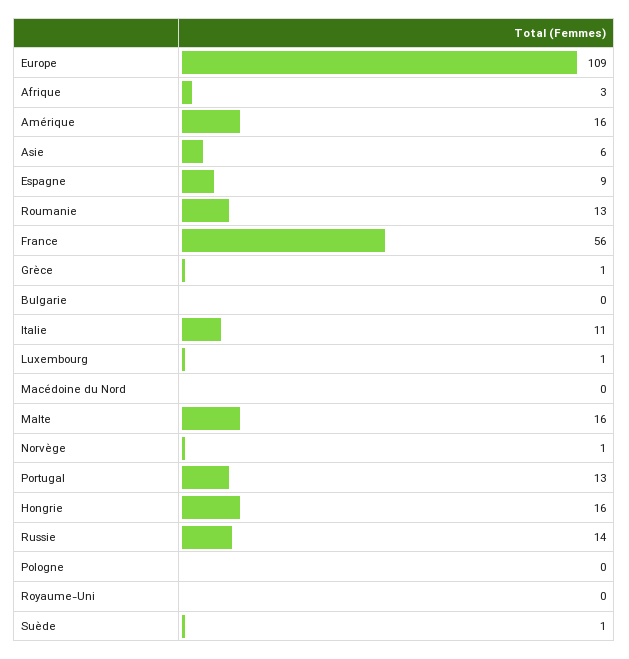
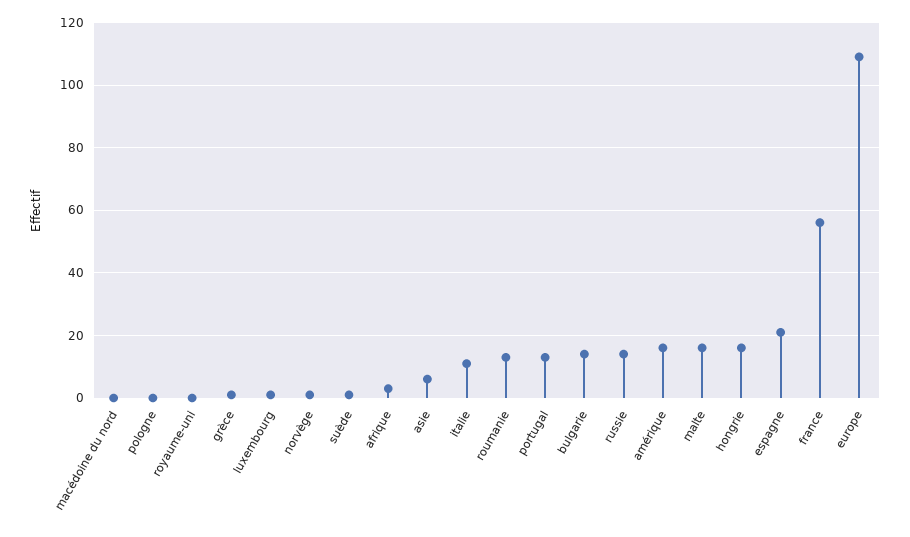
Espagne: 9 -> 20
Bulgarie: 0 -> 15

